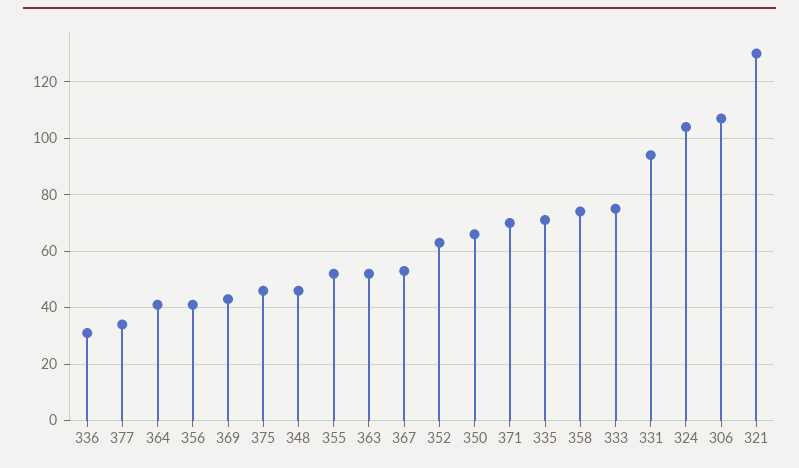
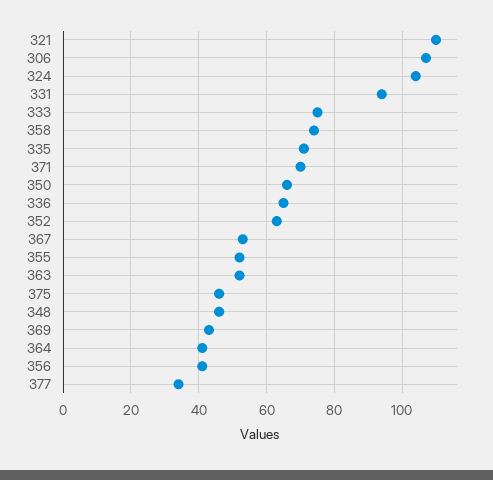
336: 30 -> 65
321: 130 -> 110

